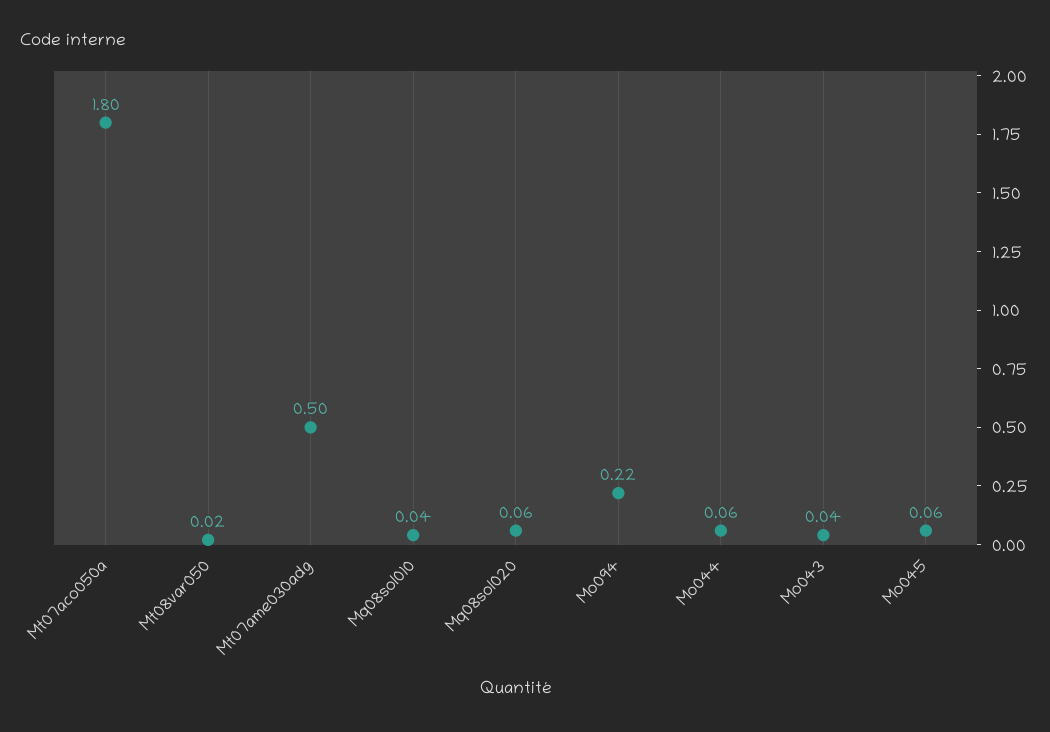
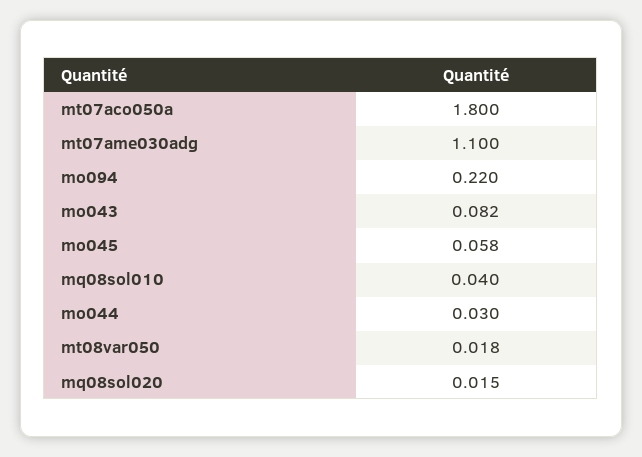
Mt07ame030adg: 0.5 -> 1.1
Mq08sol020: 0.06 -> 0.015
Mo044: 0.06 -> 0.03
Mo043: 0.04 -> 0.082

